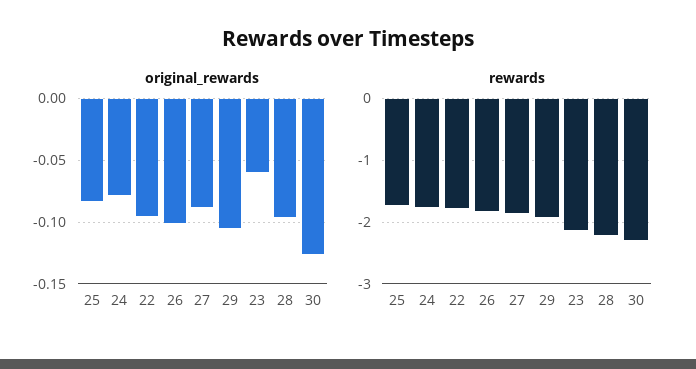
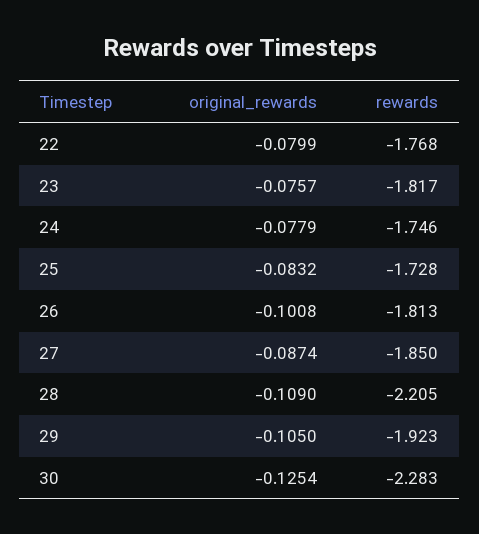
original_rewards, 22: -0.095 -> -0.0799
original_rewards, 23: -0.06 -> -0.0757
original_rewards, 28: -0.095 -> -0.109
rewards, 23: -2.1 -> -1.817

